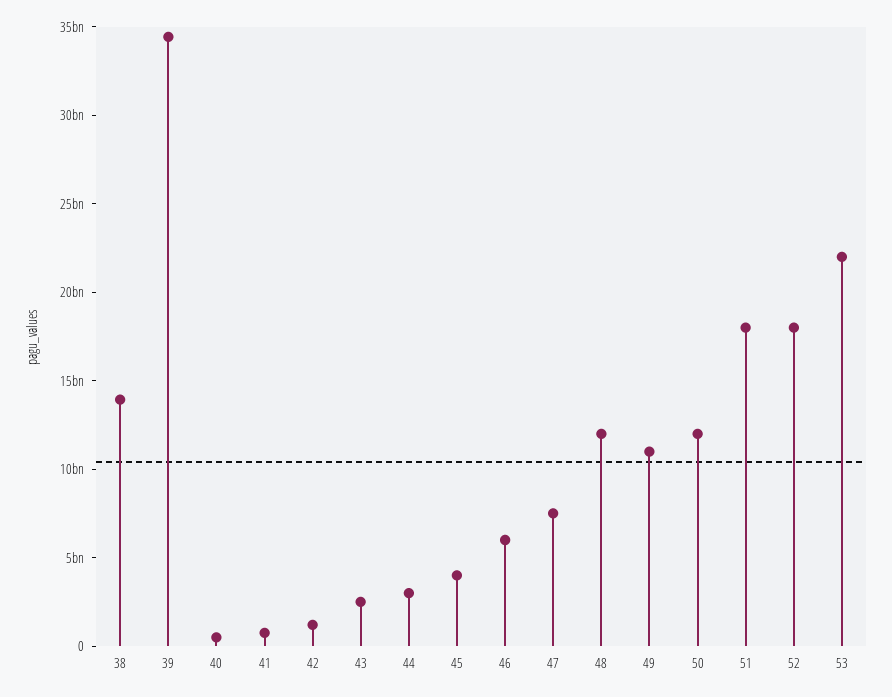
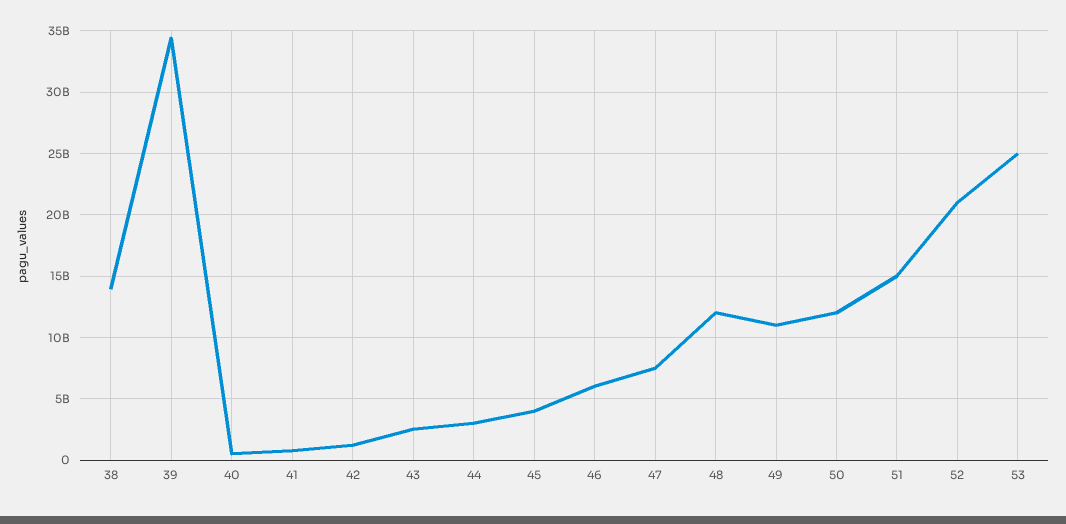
51: 18000000000 -> 15000000000
52: 18000000000 -> 21000000000
53: 22000000000 -> 25000000000

